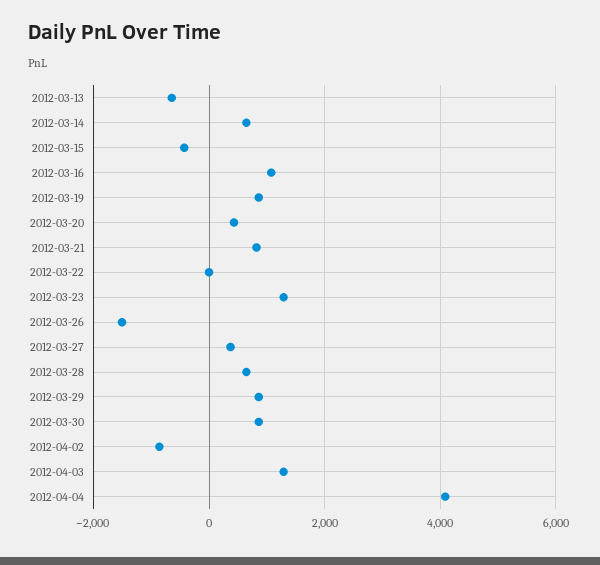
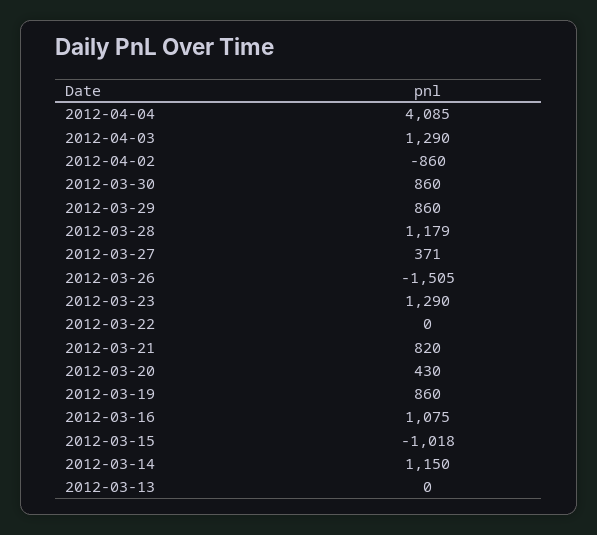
2012-03-13: -600 -> 0
2012-03-14: 600 -> 1150
2012-03-15: -400 -> -1018
2012-03-28: 600 -> 1179

